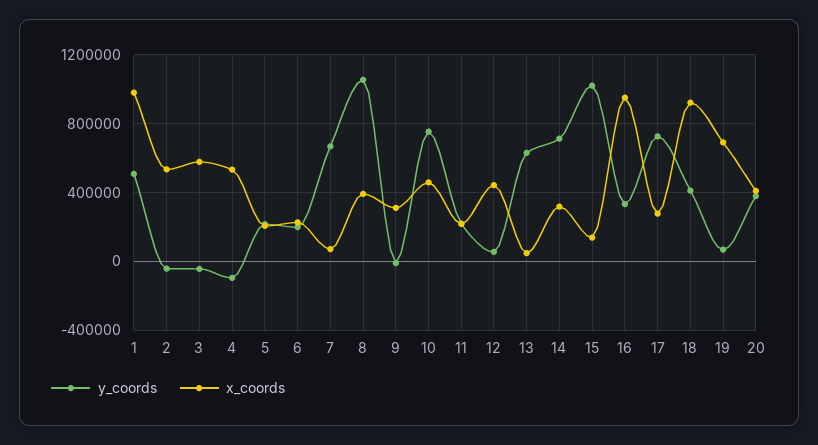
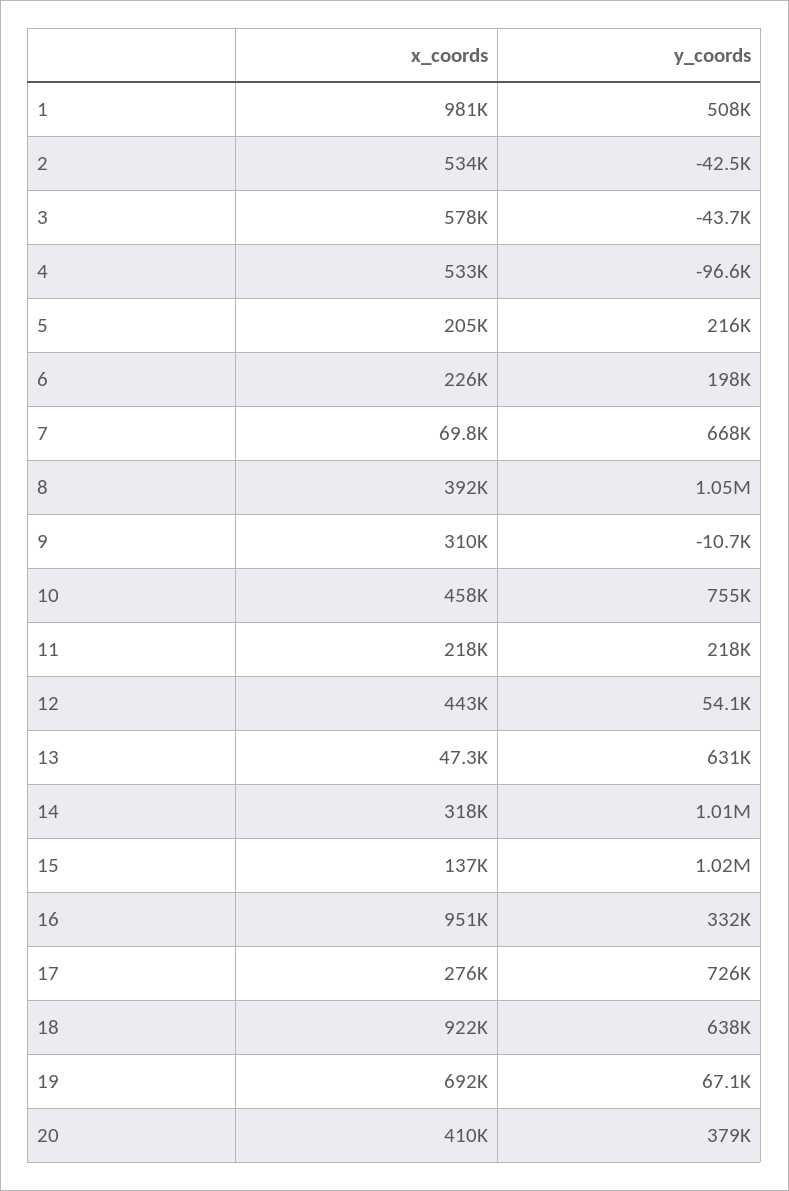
y_coords, 14: 700000 -> 1010000
y_coords, 18: 400000 -> 638000

